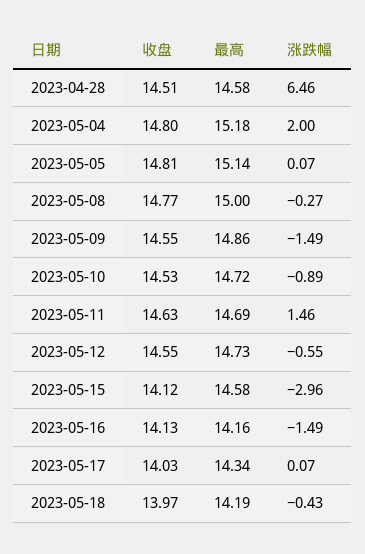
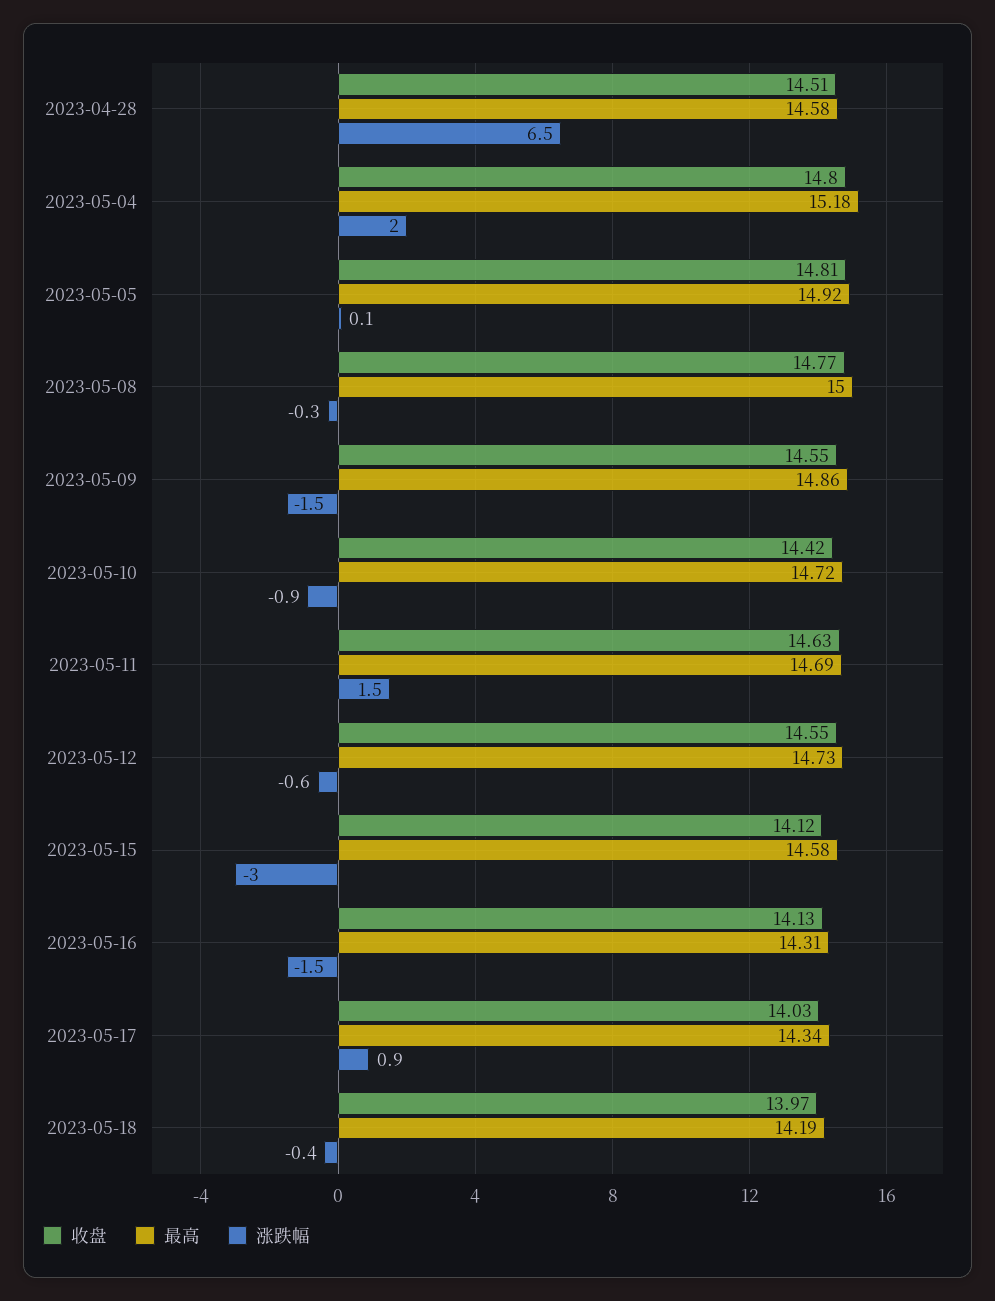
最高, 2023-05-05: 15.14 -> 14.92
收盘, 2023-05-10: 14.53 -> 14.42
最高, 2023-05-16: 14.16 -> 14.31
涨跌幅, 2023-05-17: 0.07 -> 0.9

